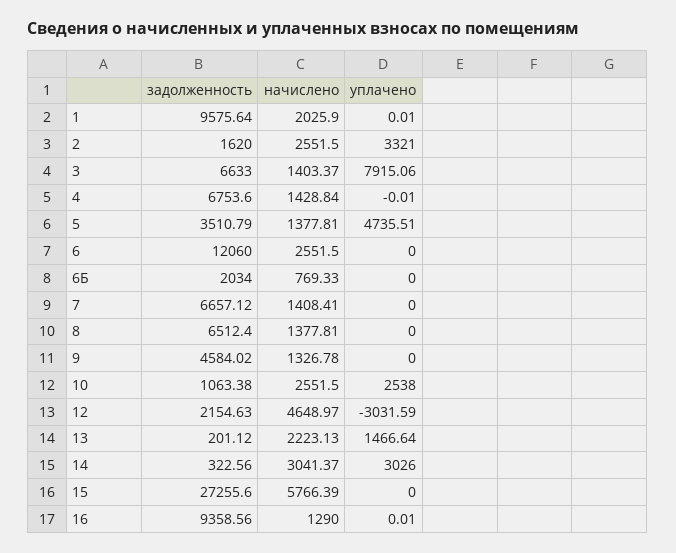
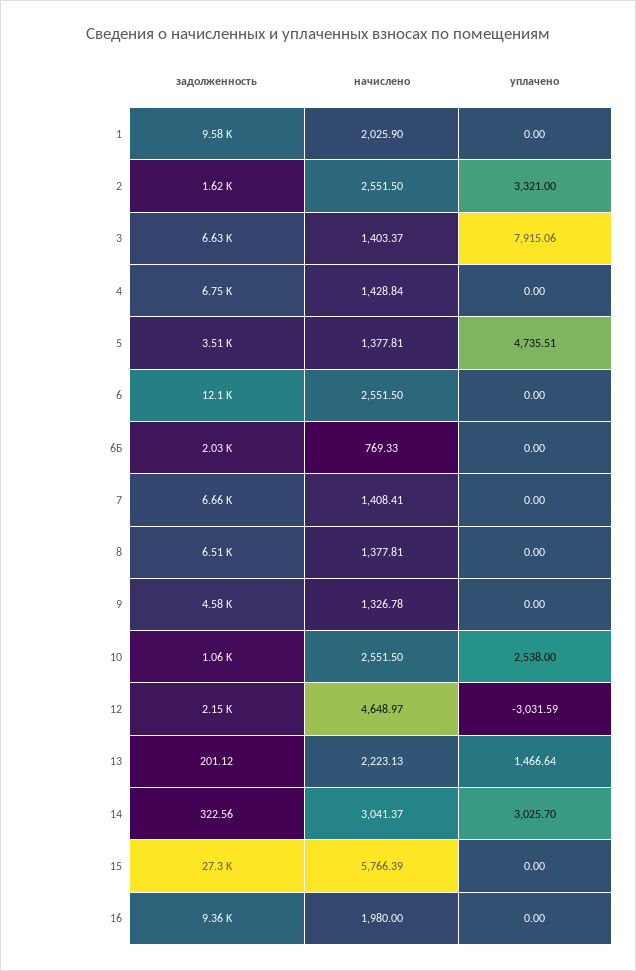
уплачено, 1: 0.01 -> 0
уплачено, 4: -0.01 -> 0
уплачено, 14: 3026 -> 3025.7
начислено, 16: 1290 -> 1980
уплачено, 16: 0.01 -> 0

